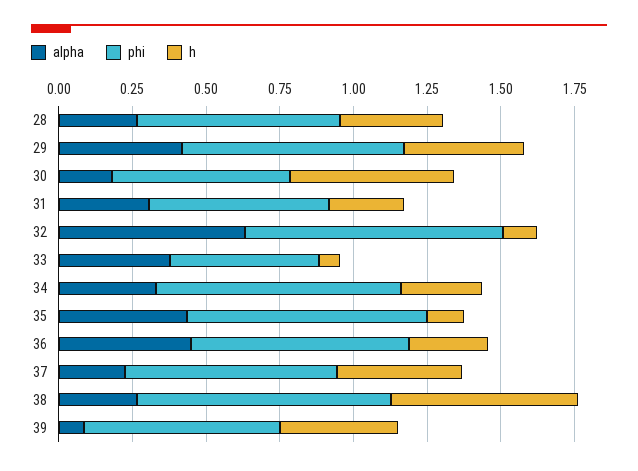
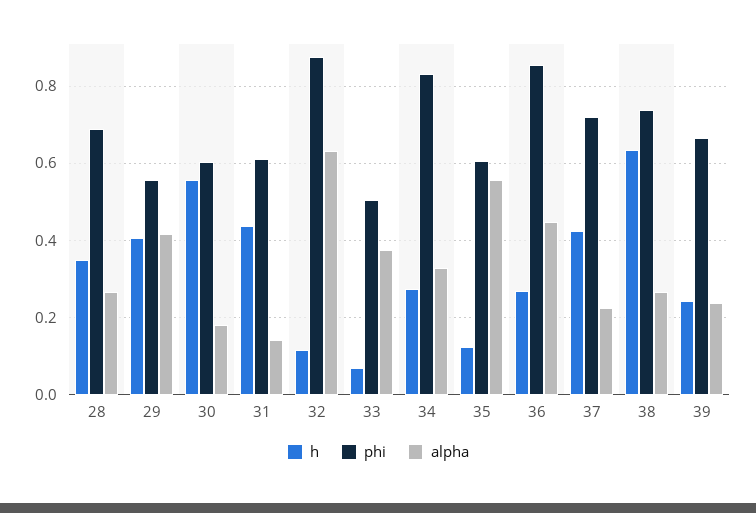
phi, 29: 0.75 -> 0.56
alpha, 31: 0.3 -> 0.14
h, 31: 0.25 -> 0.44
alpha, 35: 0.45 -> 0.56
phi, 35: 0.8 -> 0.6
phi, 36: 0.75 -> 0.86
phi, 38: 0.85 -> 0.74
alpha, 39: 0.1 -> 0.24
h, 39: 0.4 -> 0.24

